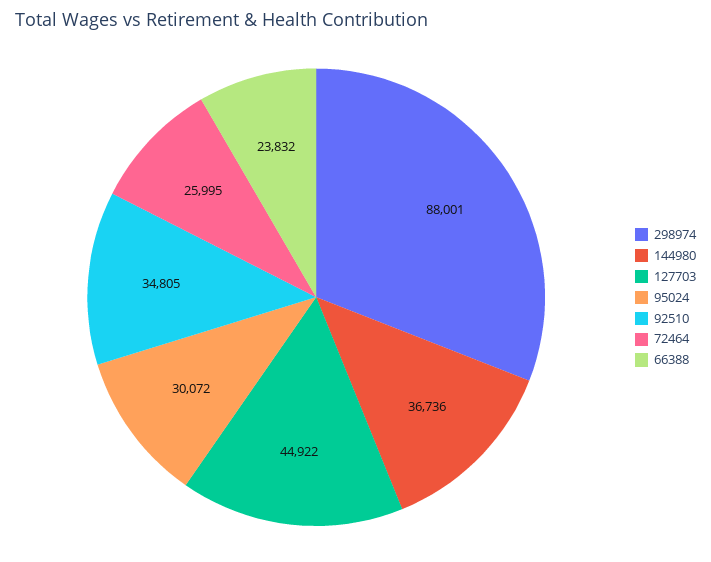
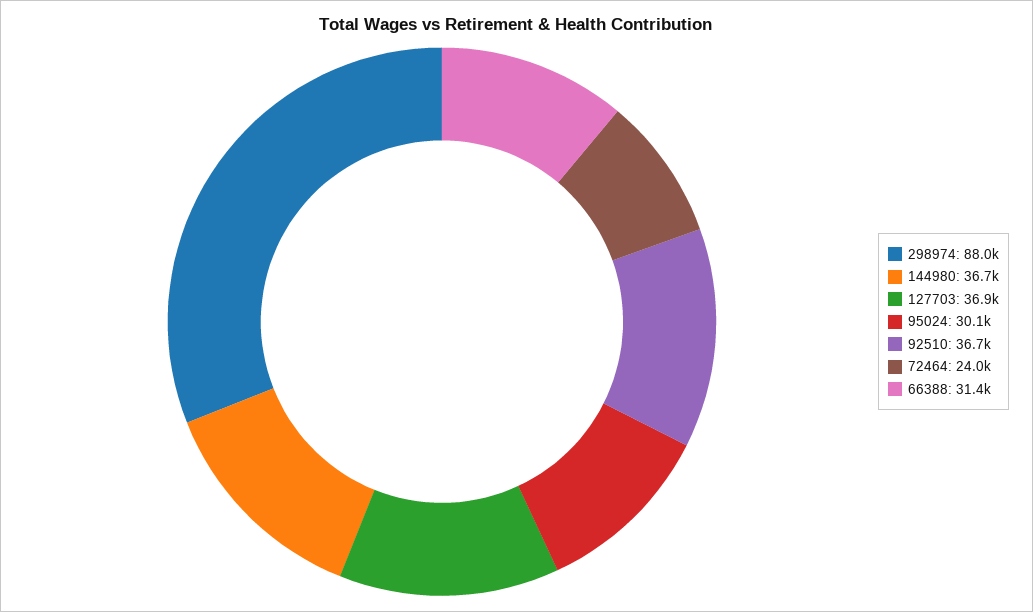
127703: 44922 -> 36900
92510: 34805 -> 36700
72464: 25995 -> 24000
66388: 23832 -> 31400

